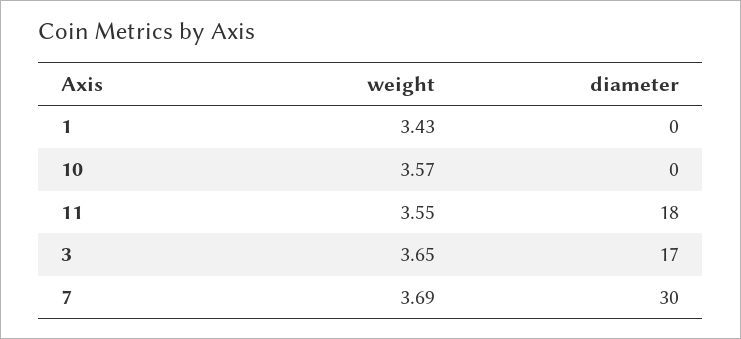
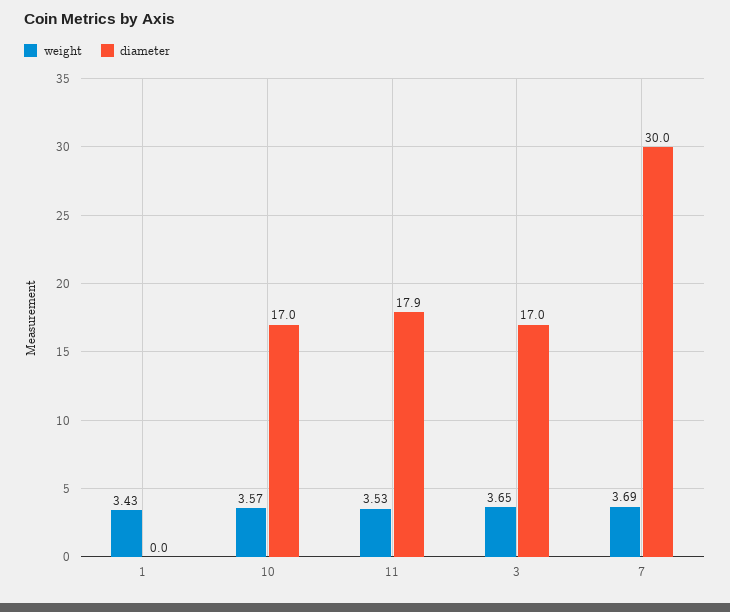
diameter, 10: 0 -> 17
weight, 11: 3.55 -> 3.53

